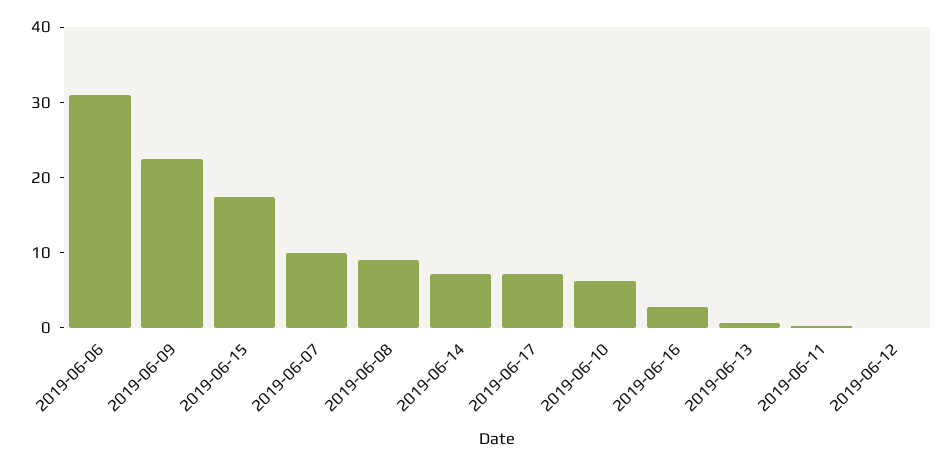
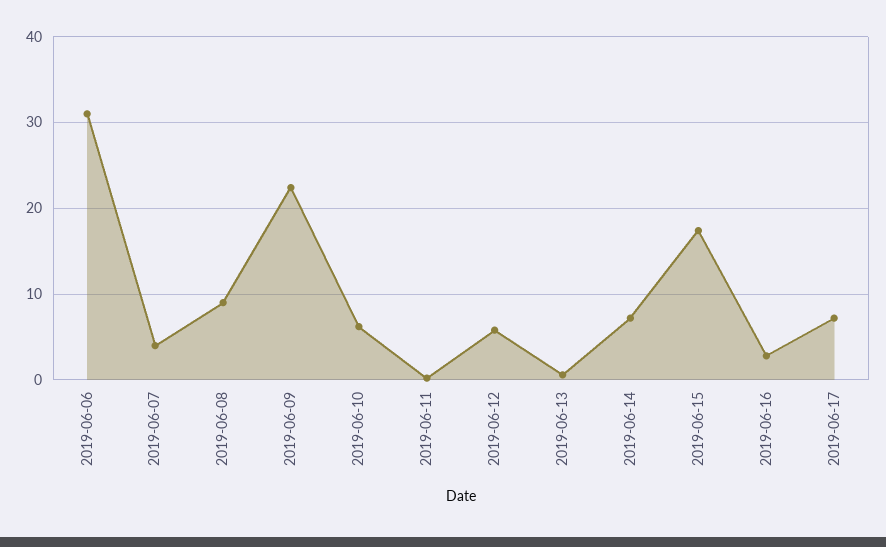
2019-06-07: 10 -> 4
2019-06-12: 0 -> 6

